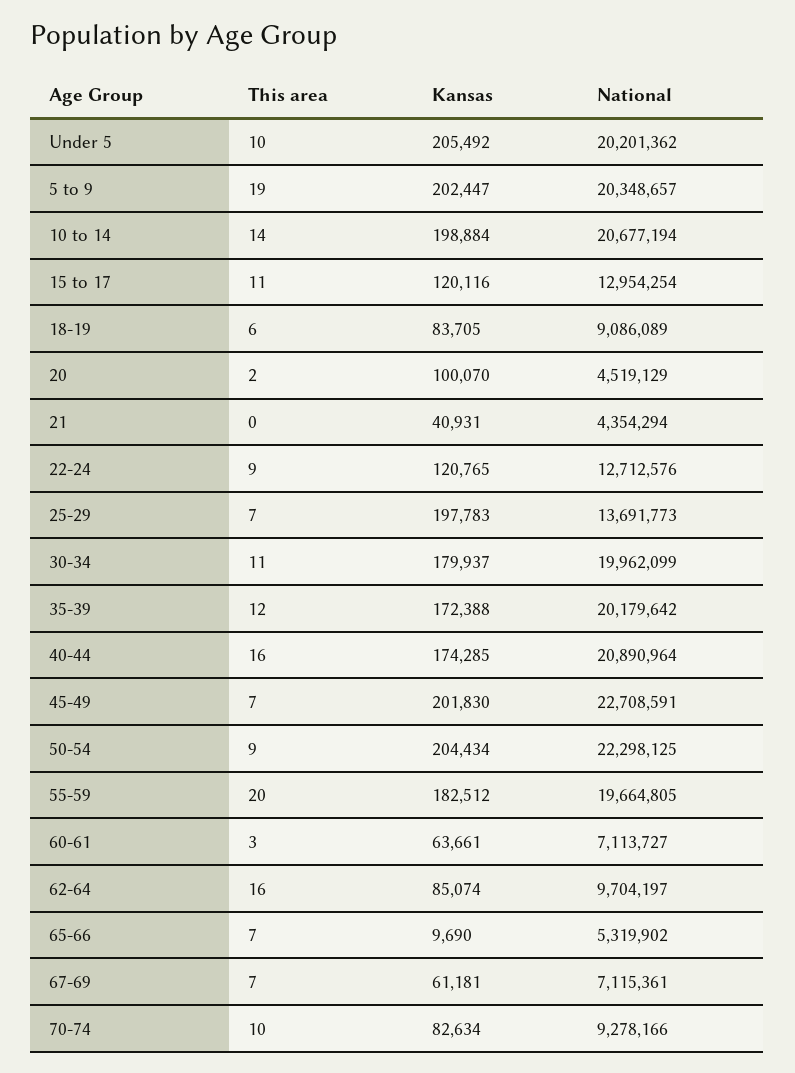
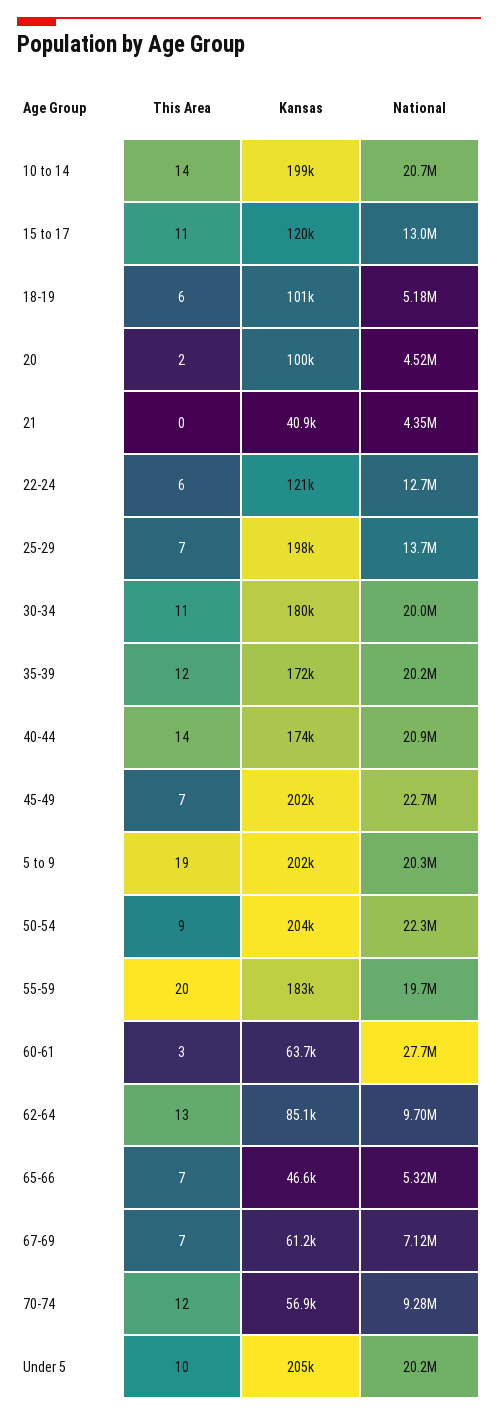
Kansas, 18-19: 83705 -> 101000
National, 18-19: 9086089 -> 5180000
This area, 22-24: 9 -> 6
This area, 40-44: 16 -> 14
National, 60-61: 7113727 -> 27700000
This area, 62-64: 16 -> 13
Kansas, 65-66: 9690 -> 46600
This area, 70-74: 10 -> 12
Kansas, 70-74: 82634 -> 56900

